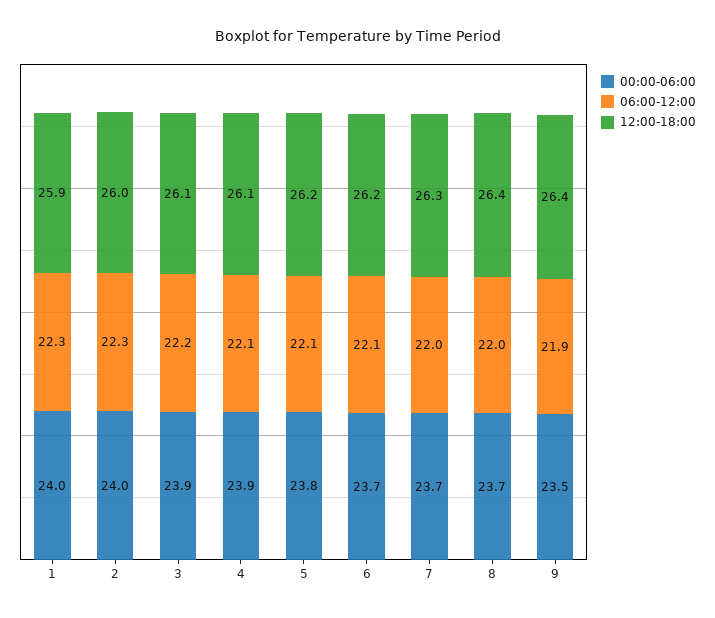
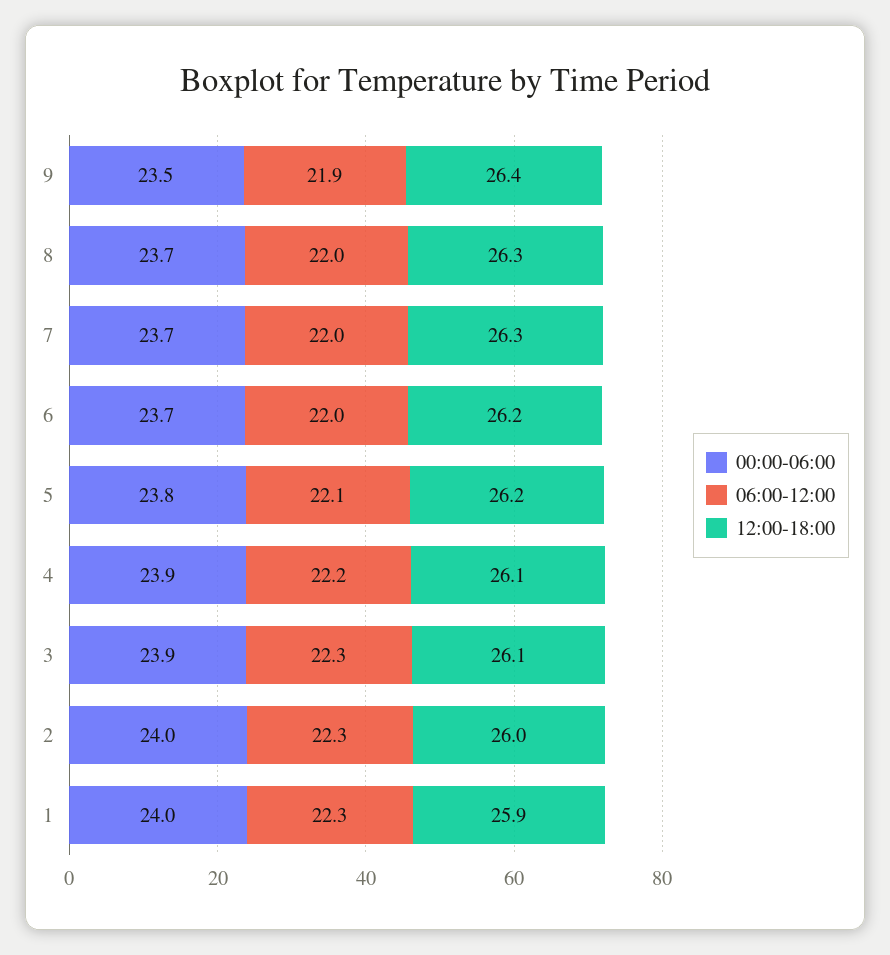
06:00-12:00, 3: 22.2 -> 22.3
06:00-12:00, 4: 22.1 -> 22.2
06:00-12:00, 6: 22.1 -> 22
12:00-18:00, 8: 26.4 -> 26.3

